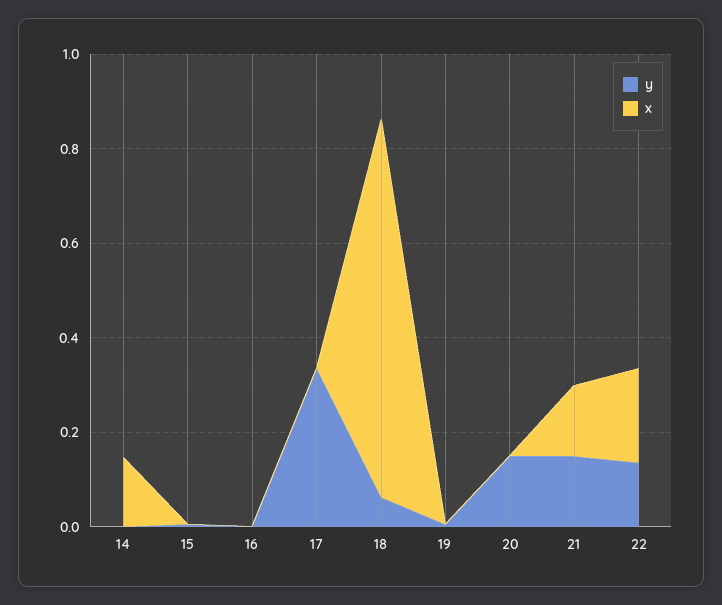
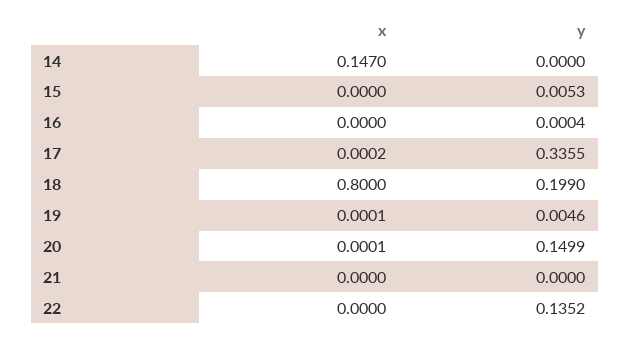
y, 18: 0.05 -> 0.199
y, 21: 0.15 -> 0
x, 21: 0.15 -> 0
x, 22: 0.2 -> 0

